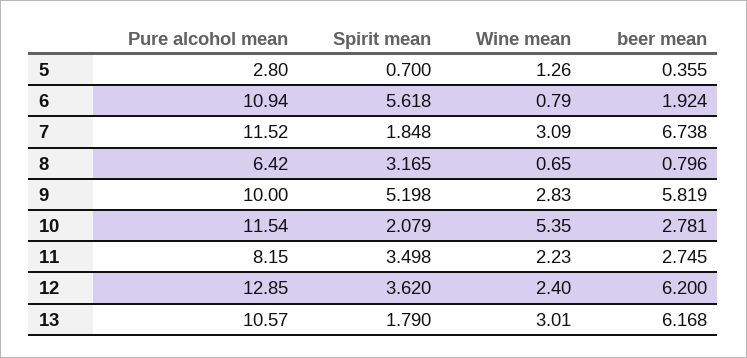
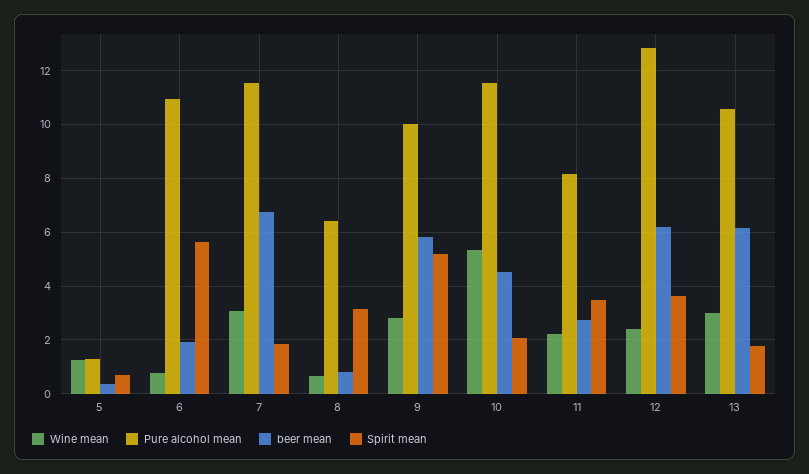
Pure alcohol mean, 5: 2.8 -> 1.25
beer mean, 10: 2.781 -> 4.5

